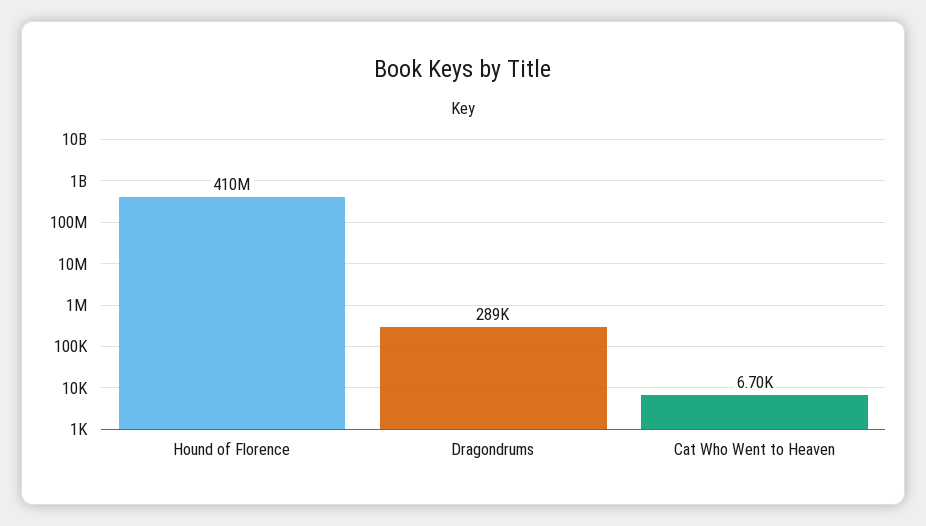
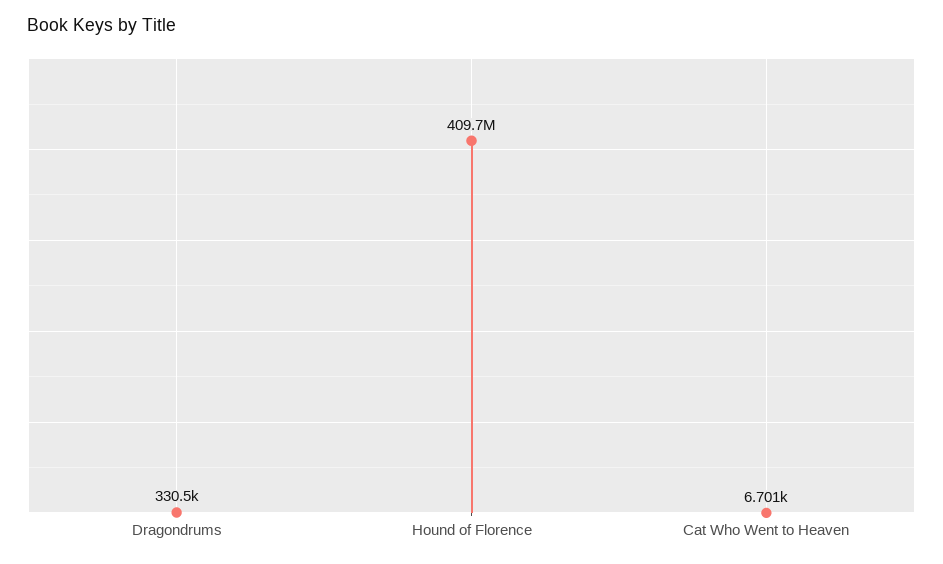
Dragondrums: 289000 -> 330500

